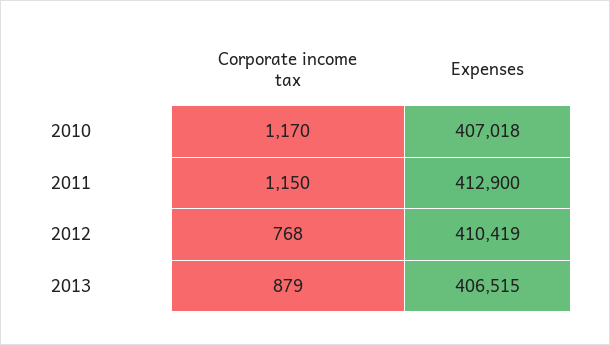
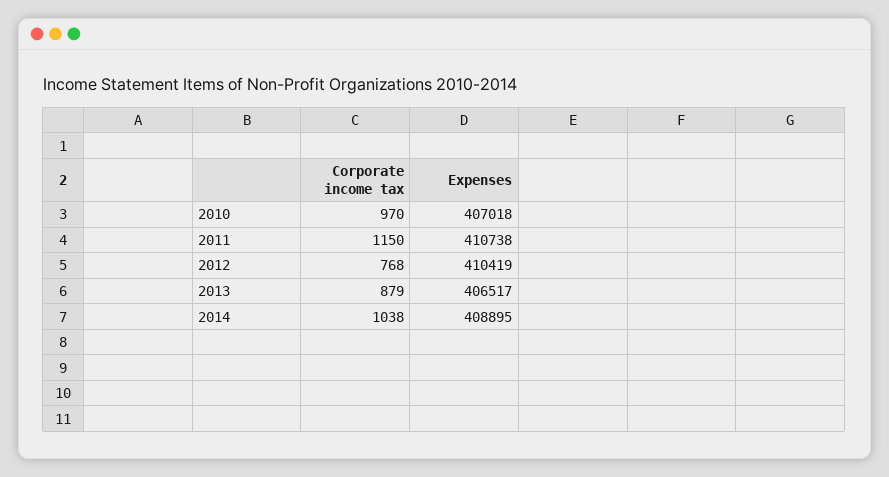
Corporate income tax, 2010: 1170 -> 970
Expenses, 2011: 412900 -> 410738
Expenses, 2013: 406515 -> 406517
Corporate income tax, 2014: none -> 1038
Expenses, 2014: none -> 408895

